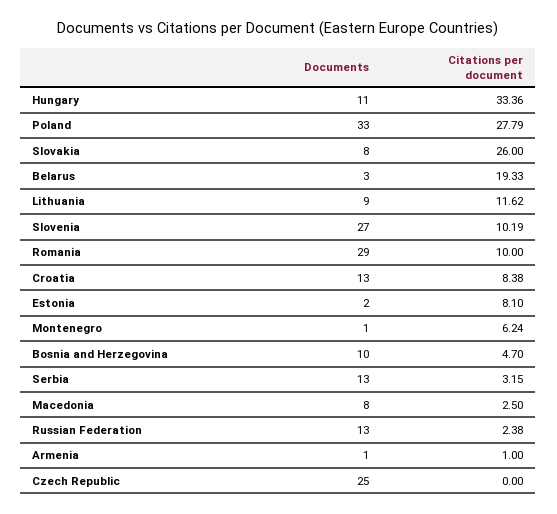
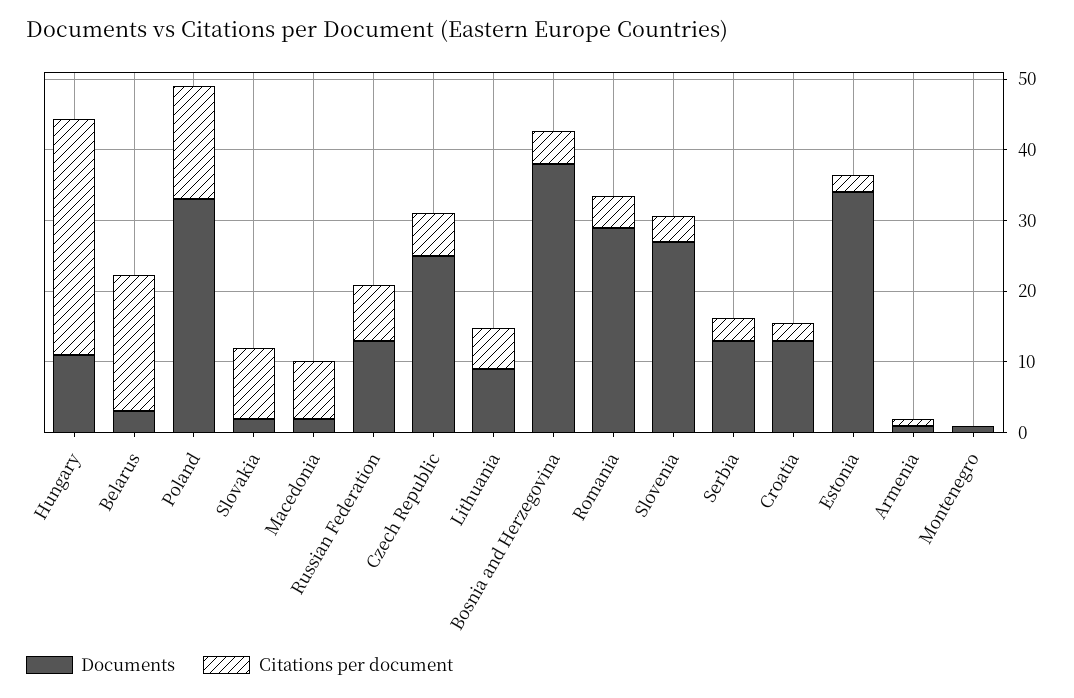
Citations per document, Poland: 27.79 -> 16
Documents, Slovakia: 8 -> 2
Citations per document, Slovakia: 26 -> 10
Citations per document, Lithuania: 11.62 -> 6
Citations per document, Slovenia: 10.19 -> 4
Citations per document, Romania: 10 -> 4
Citations per document, Croatia: 8.38 -> 2
Documents, Estonia: 2 -> 34
Citations per document, Estonia: 8.1 -> 2
Citations per document, Montenegro: 6.24 -> 0
Documents, Bosnia and Herzegovina: 10 -> 38
Documents, Macedonia: 8 -> 2
Citations per document, Macedonia: 2.5 -> 8
Citations per document, Russian Federation: 2.38 -> 8
Citations per document, Czech Republic: 0 -> 6

